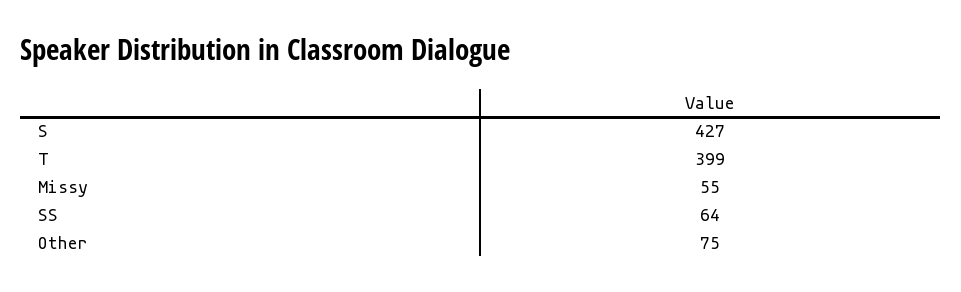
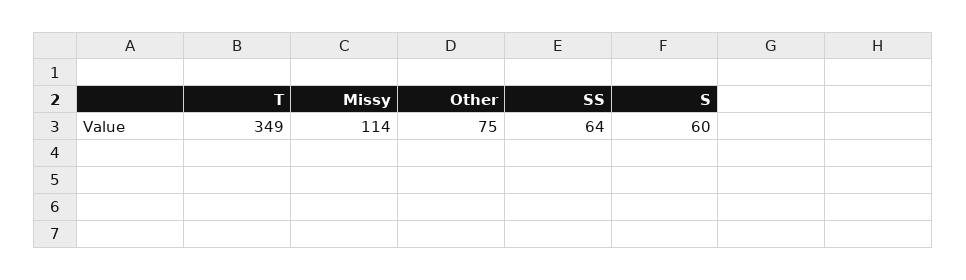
S: 427 -> 60
T: 399 -> 349
Missy: 55 -> 114

